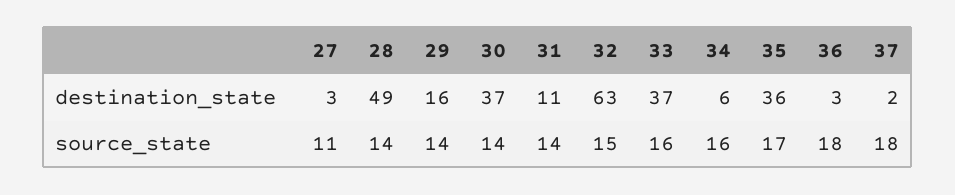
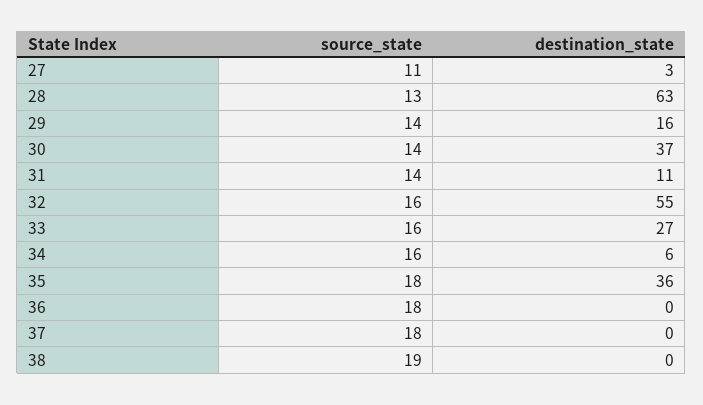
28, destination_state: 49 -> 63
32, destination_state: 63 -> 55
33, destination_state: 37 -> 27
36, destination_state: 3 -> 0
37, destination_state: 2 -> 0
28, source_state: 14 -> 13
32, source_state: 15 -> 16
35, source_state: 17 -> 18
38, source_state: none -> 19
38, destination_state: none -> 0

